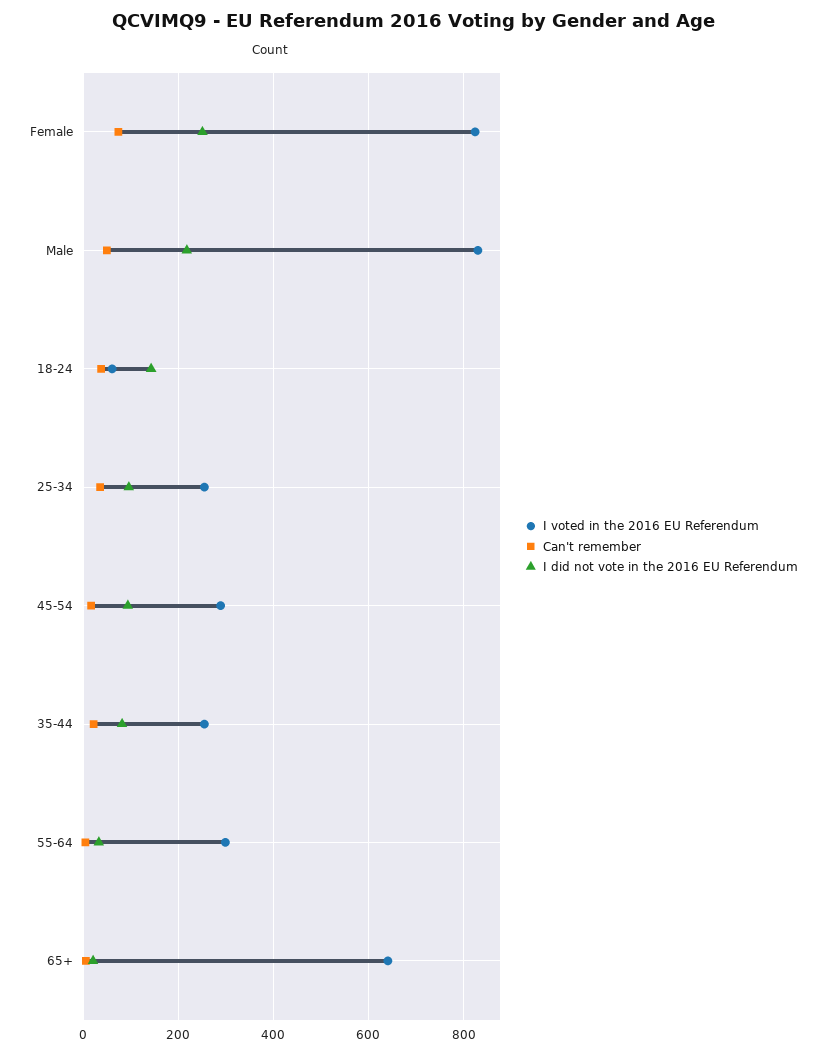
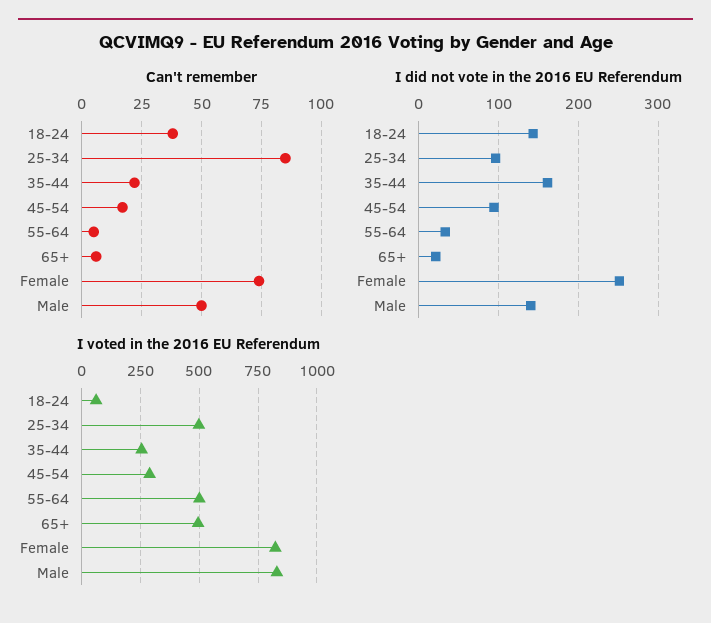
I did not vote in the 2016 EU Referendum, Male: 220 -> 140
I voted in the 2016 EU Referendum, 25-34: 260 -> 500
Can't remember, 25-34: 40 -> 85
I did not vote in the 2016 EU Referendum, 35-44: 80 -> 160
I voted in the 2016 EU Referendum, 55-64: 300 -> 500
I voted in the 2016 EU Referendum, 65+: 640 -> 500

